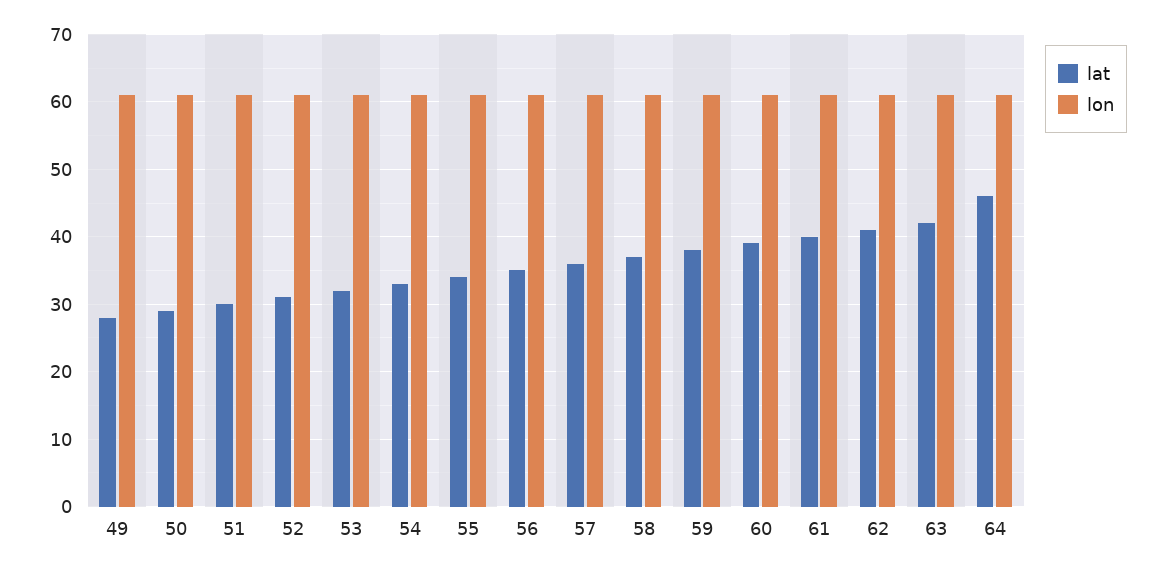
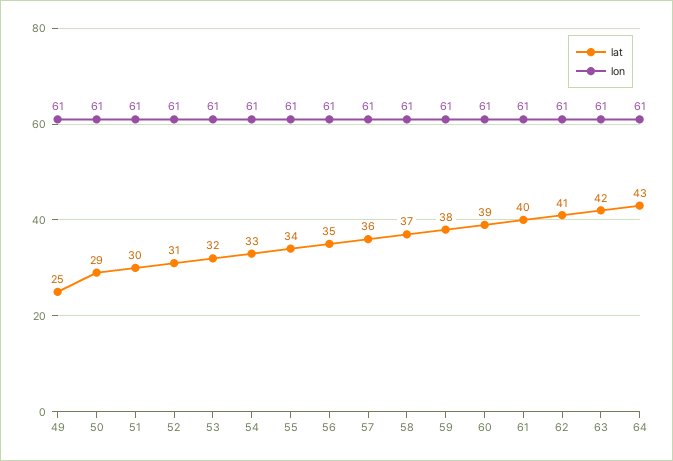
lat, 49: 28 -> 25
lat, 64: 46 -> 43

